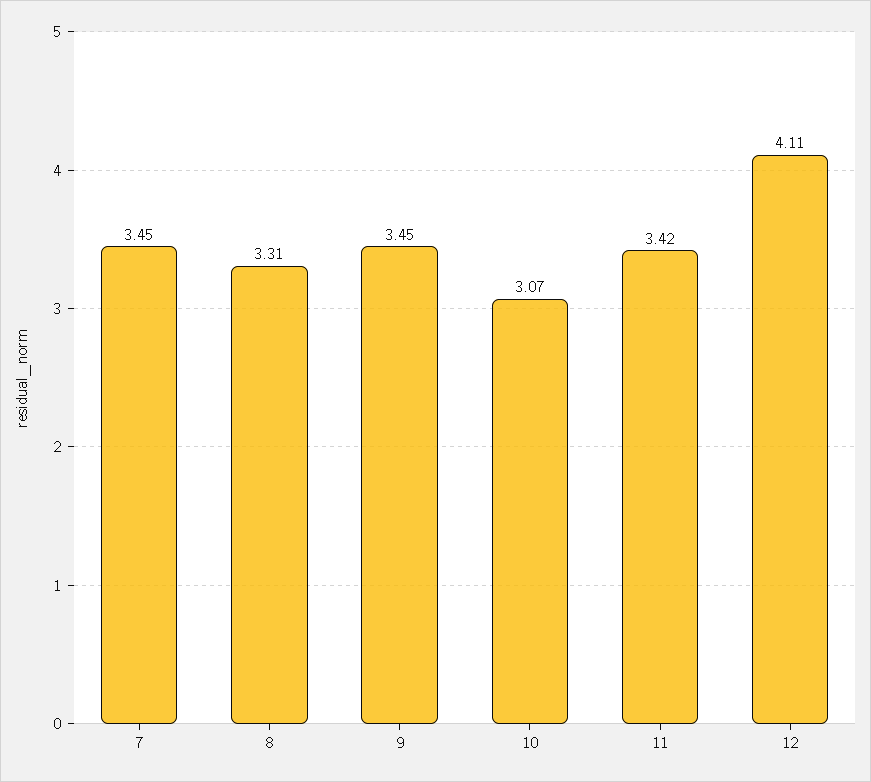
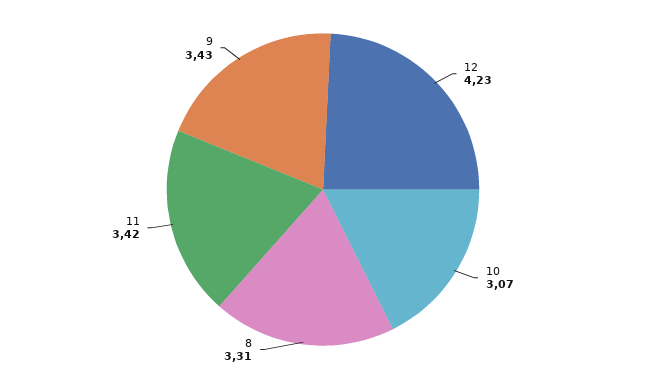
7: 3.45 -> none
9: 3.45 -> 3.43
12: 4.11 -> 4.23

